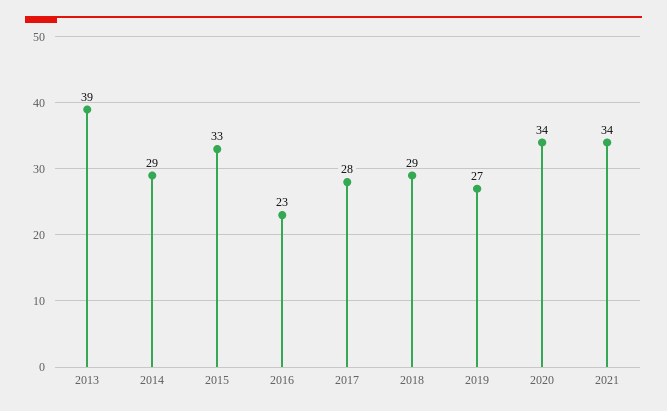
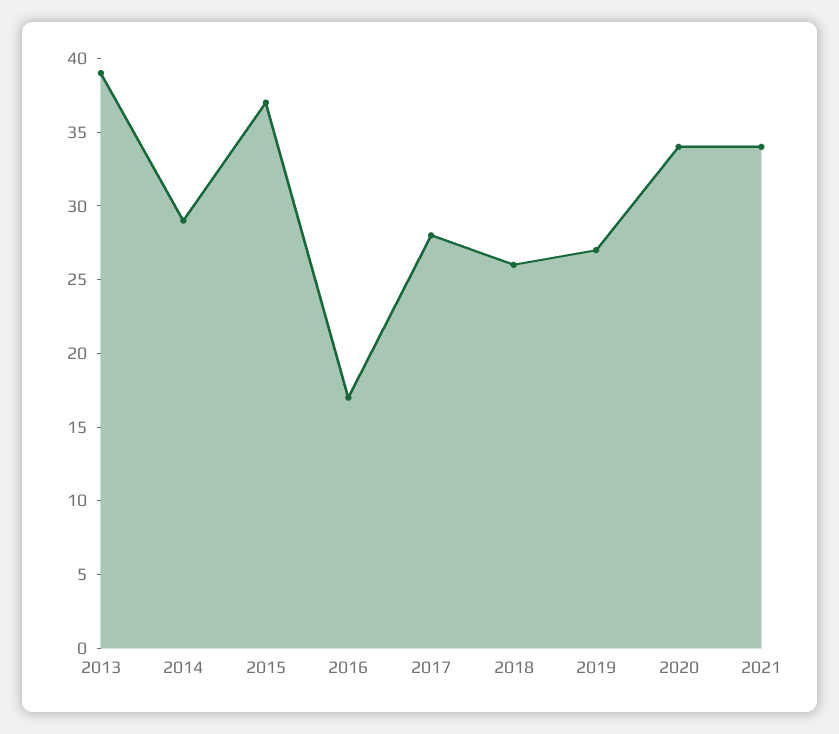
2015: 33 -> 37
2016: 23 -> 17
2018: 29 -> 26

